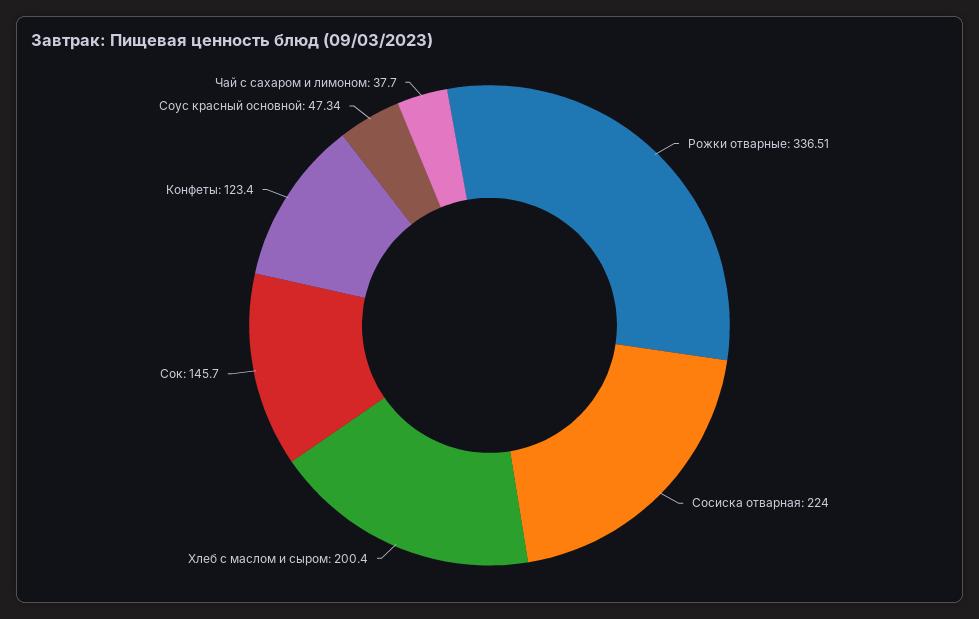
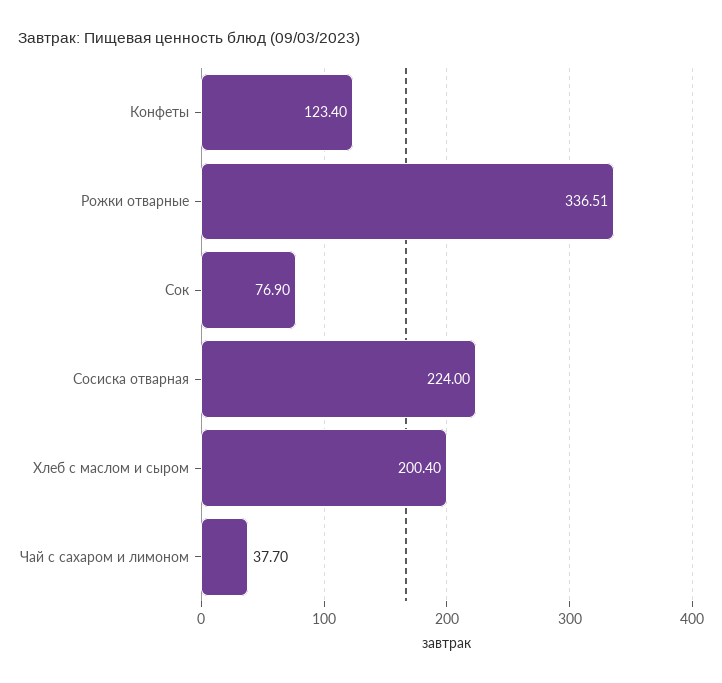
Сок: 145.7 -> 76.9
Соус красный основной: 47.34 -> none

